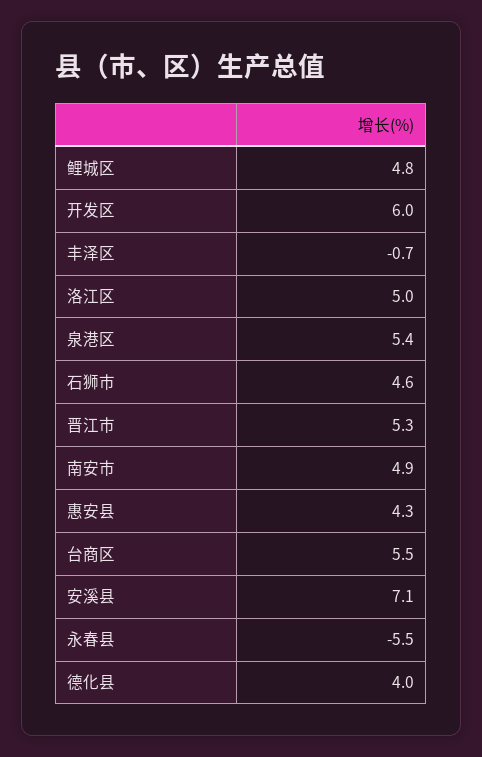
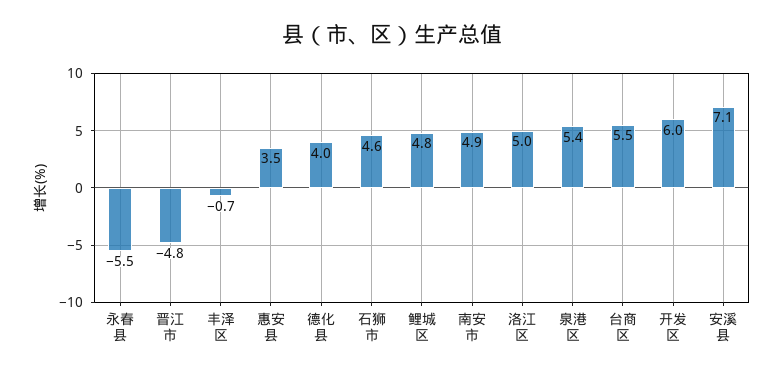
晋江市: 5.3 -> -4.8
惠安县: 4.3 -> 3.5

